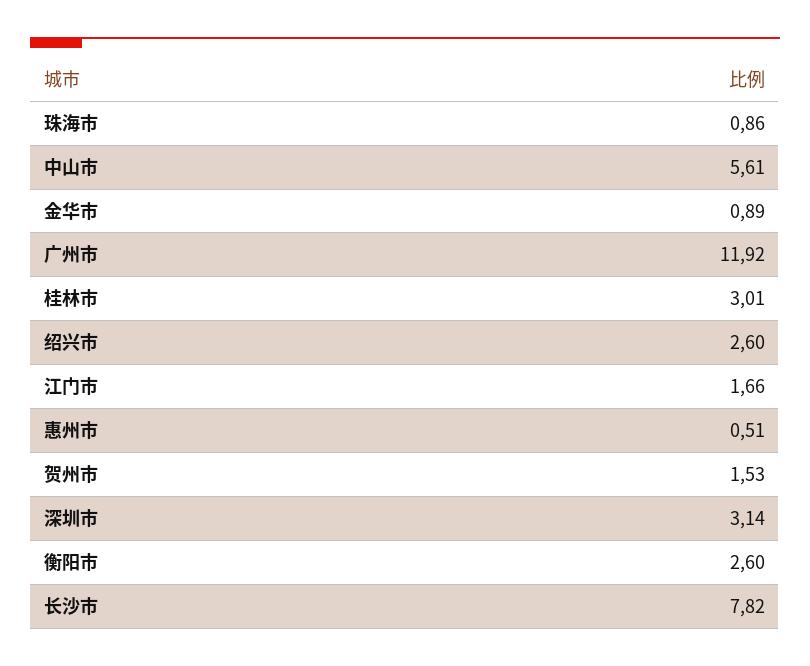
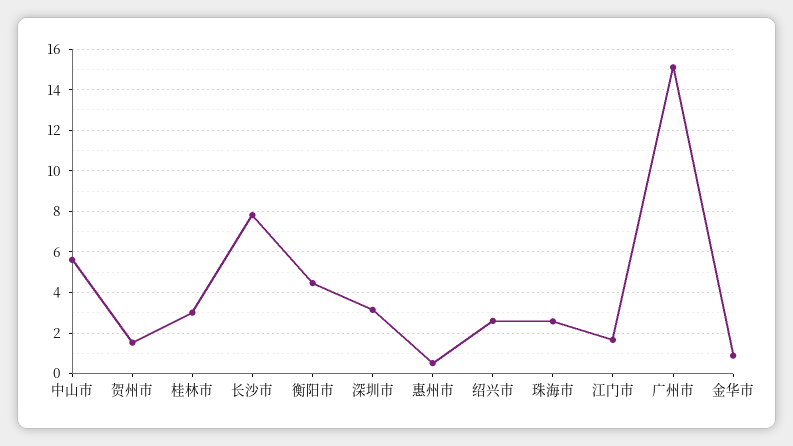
珠海市: 0.86 -> 2.5
广州市: 11.92 -> 15
衡阳市: 2.6 -> 4.5

